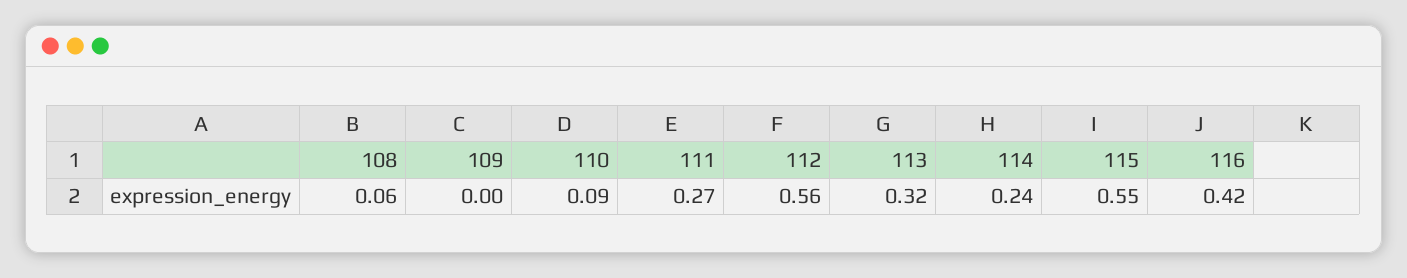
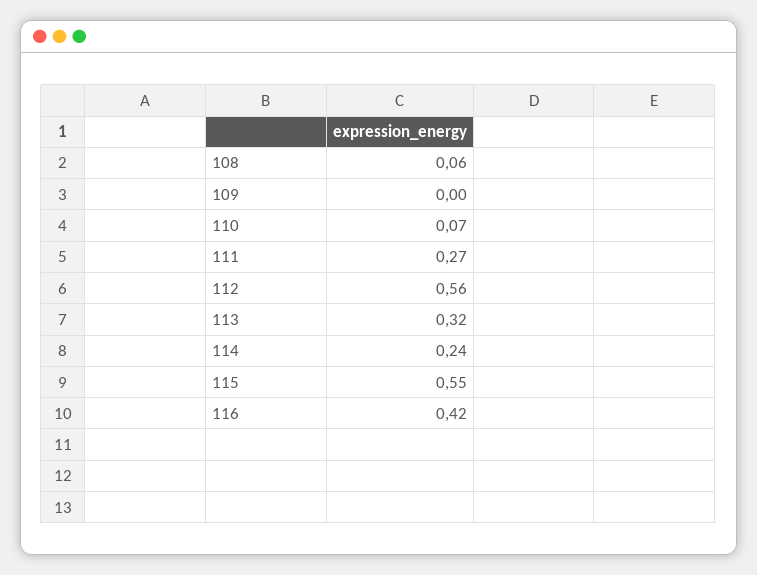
110: 0.09 -> 0.07

